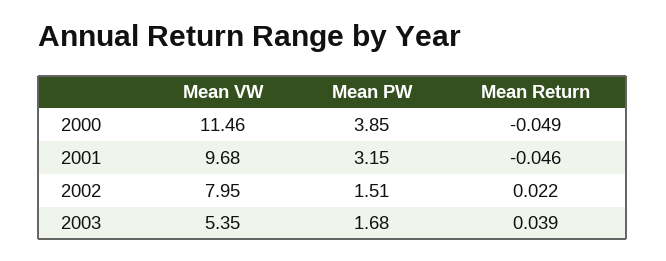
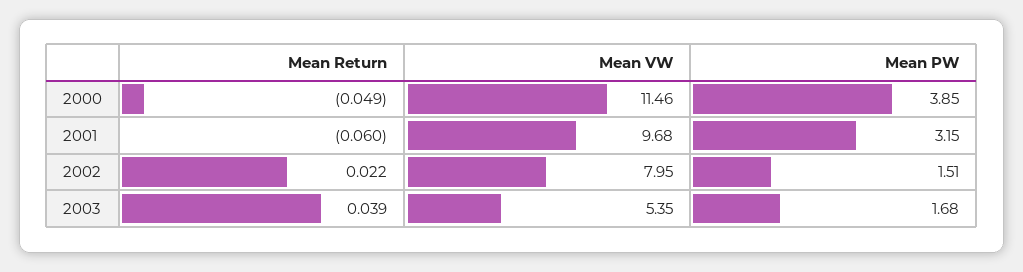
Mean Return, 2001: -0.046 -> -0.06

